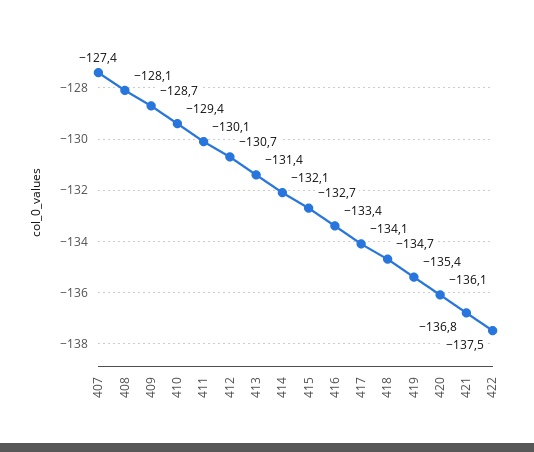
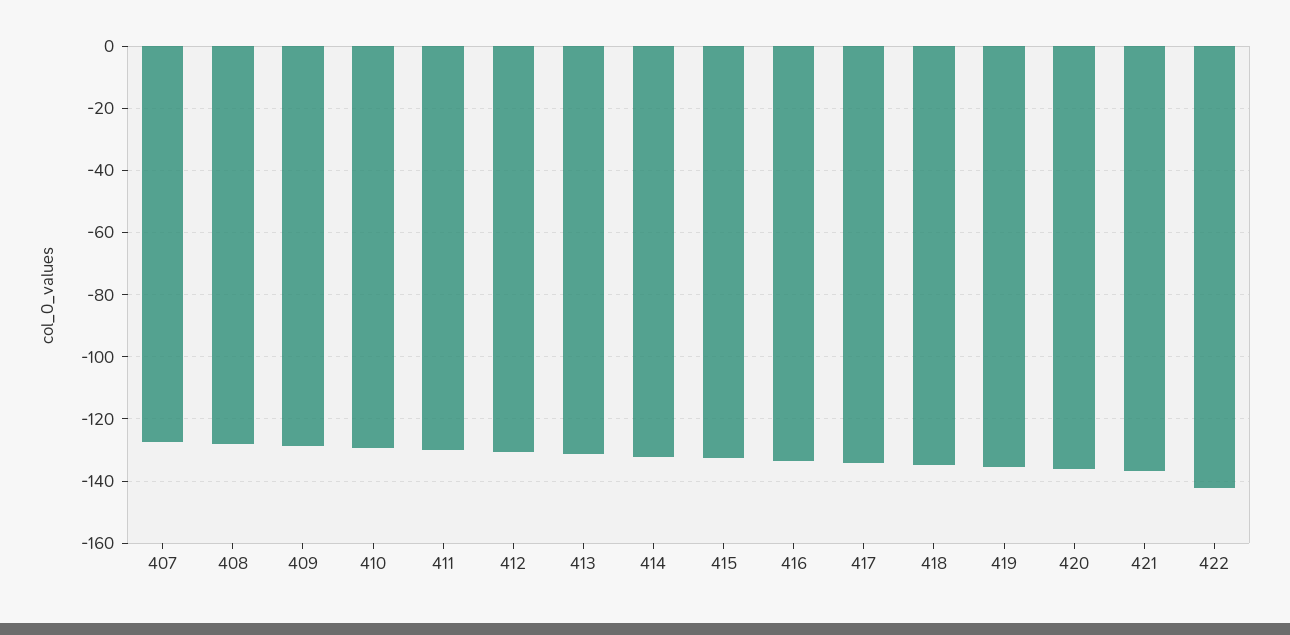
422: -137.5 -> -142

